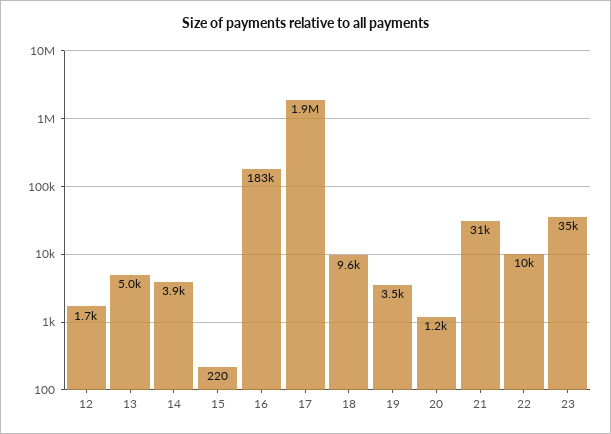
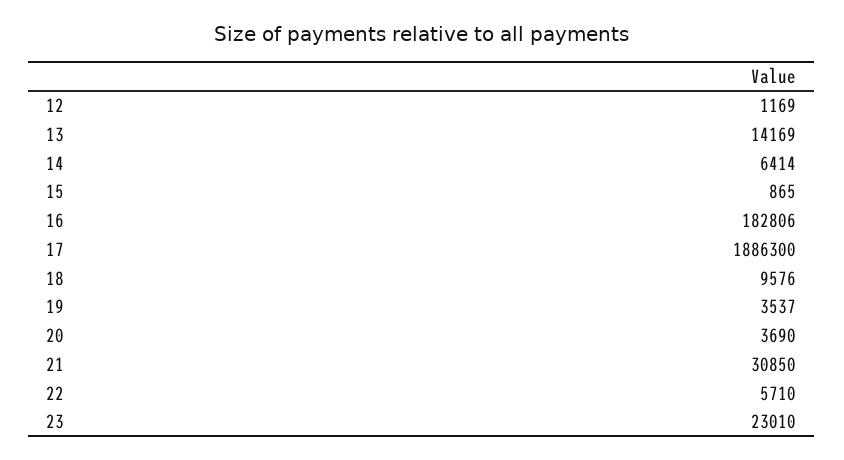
12: 1700 -> 1169
13: 5000 -> 14169
14: 3900 -> 6414
15: 220 -> 865
20: 1200 -> 3690
22: 10000 -> 5710
23: 35000 -> 23010

